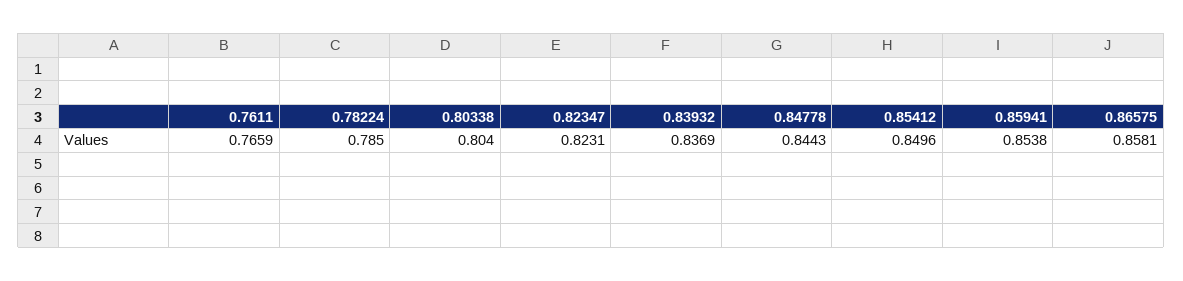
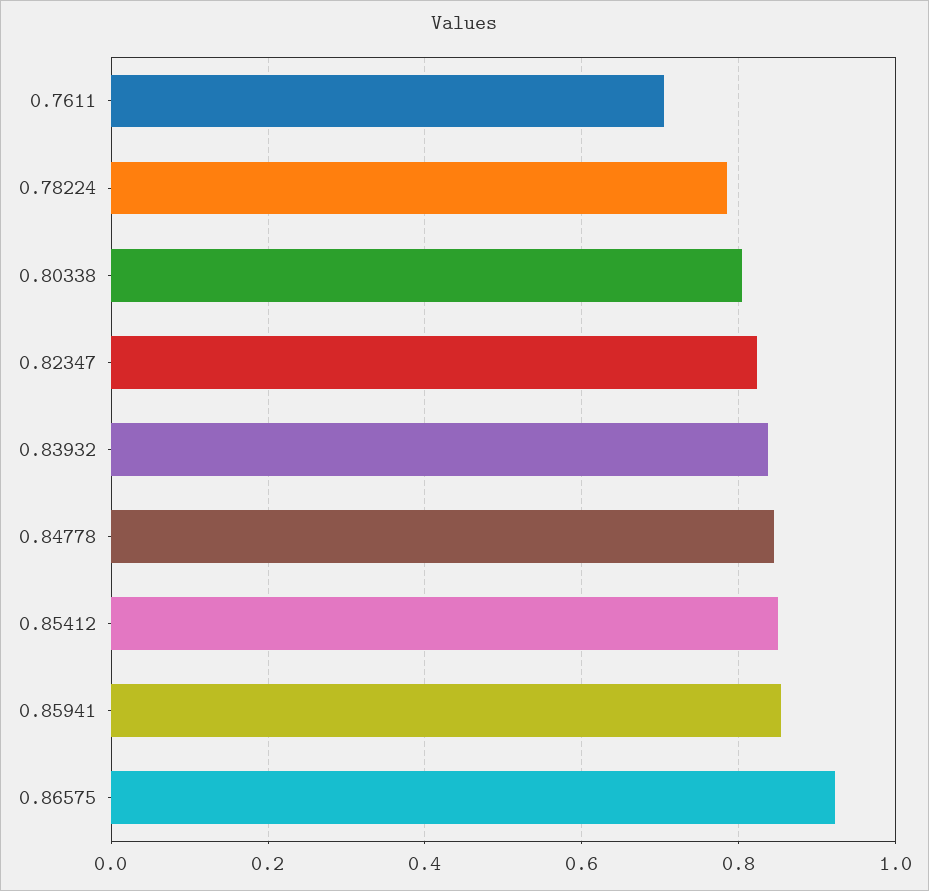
0.7611: 0.7659 -> 0.7
0.86575: 0.8581 -> 0.92

